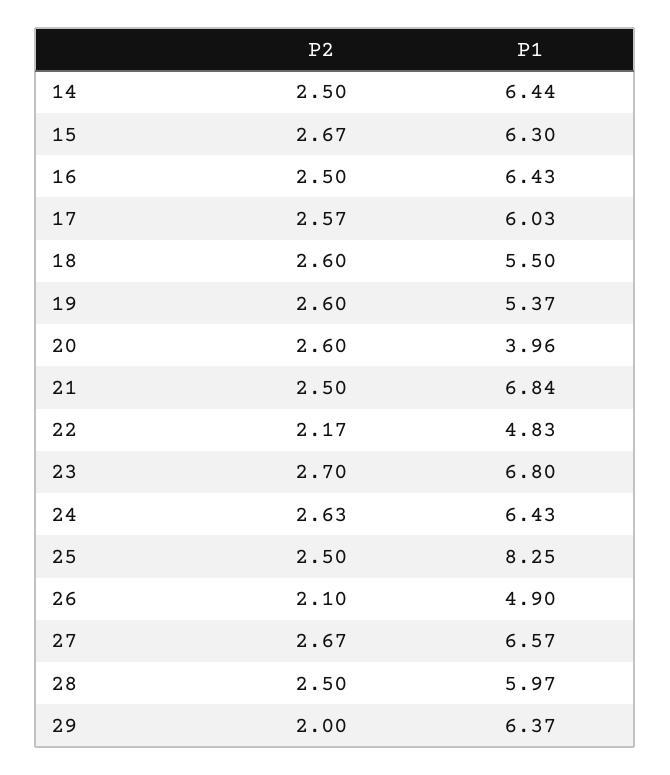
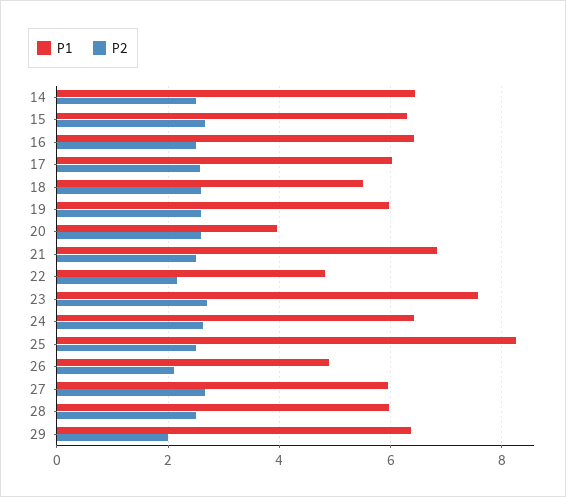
P1, 19: 5.37 -> 6
P1, 23: 6.8 -> 7.6
P1, 27: 6.57 -> 6

